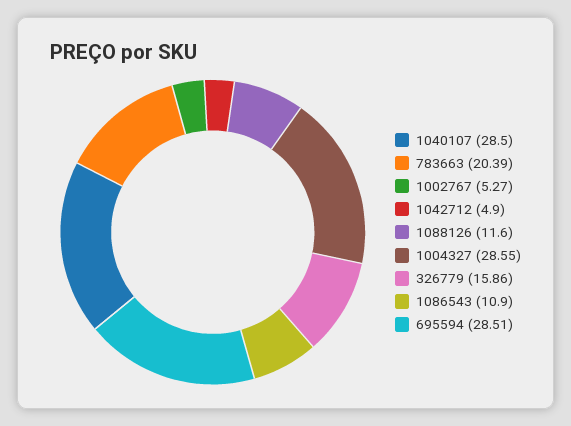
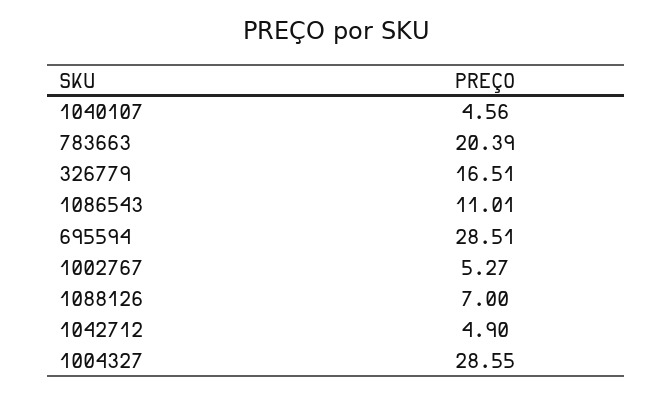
1040107: 28.5 -> 4.56
1088126: 11.6 -> 7
326779: 15.86 -> 16.51
1086543: 10.9 -> 11.01

